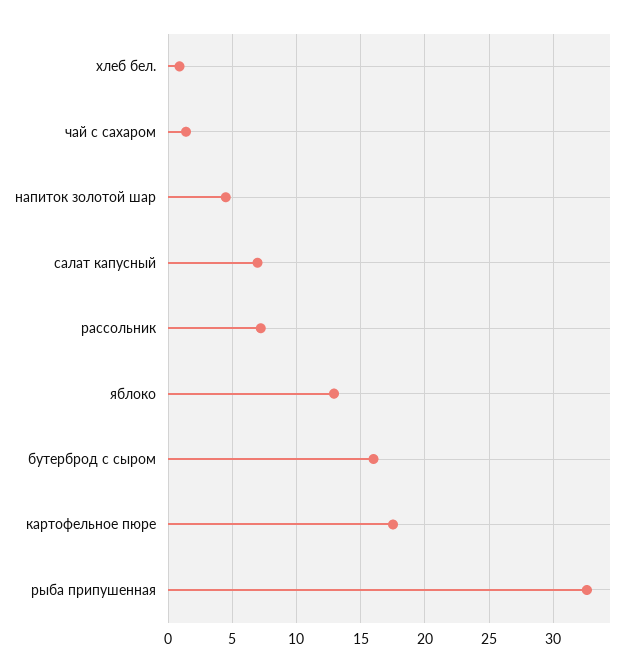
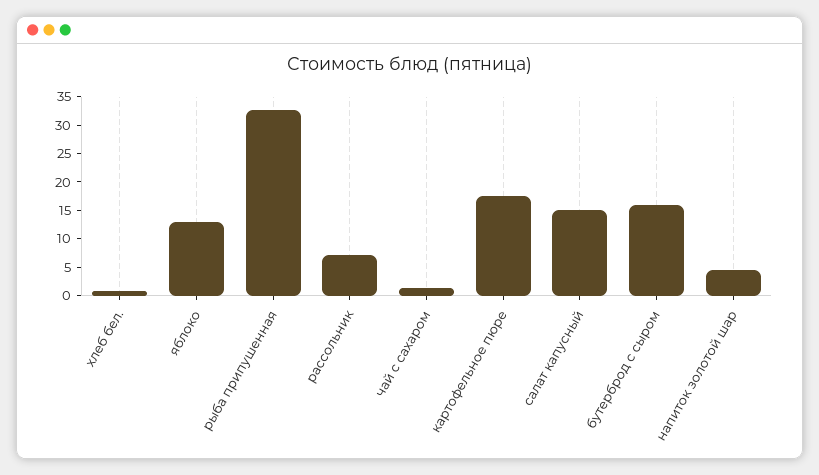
салат капусный: 7 -> 15

